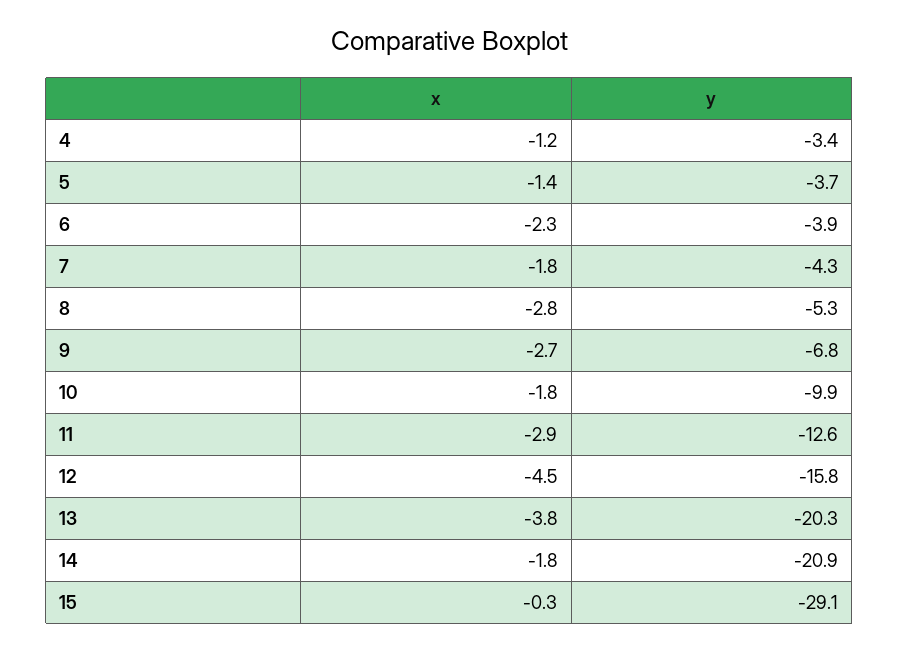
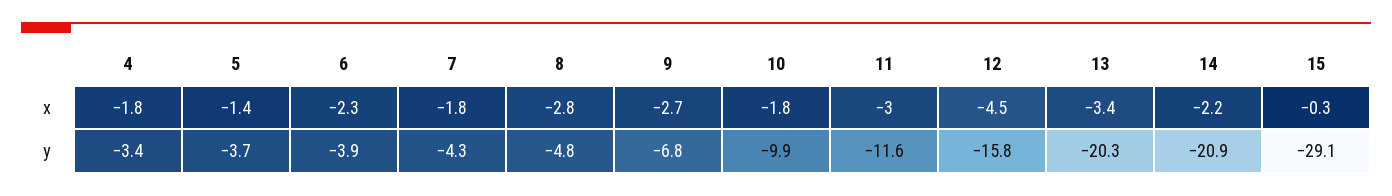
x, 4: -1.2 -> -1.8
y, 8: -5.3 -> -4.8
x, 11: -2.9 -> -3
y, 11: -12.6 -> -11.6
x, 13: -3.8 -> -3.4
x, 14: -1.8 -> -2.2

